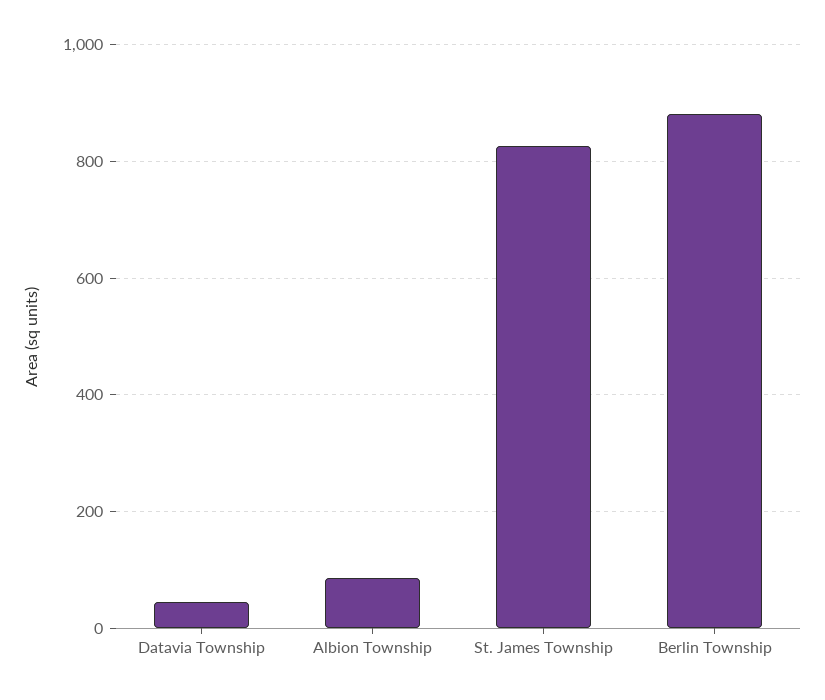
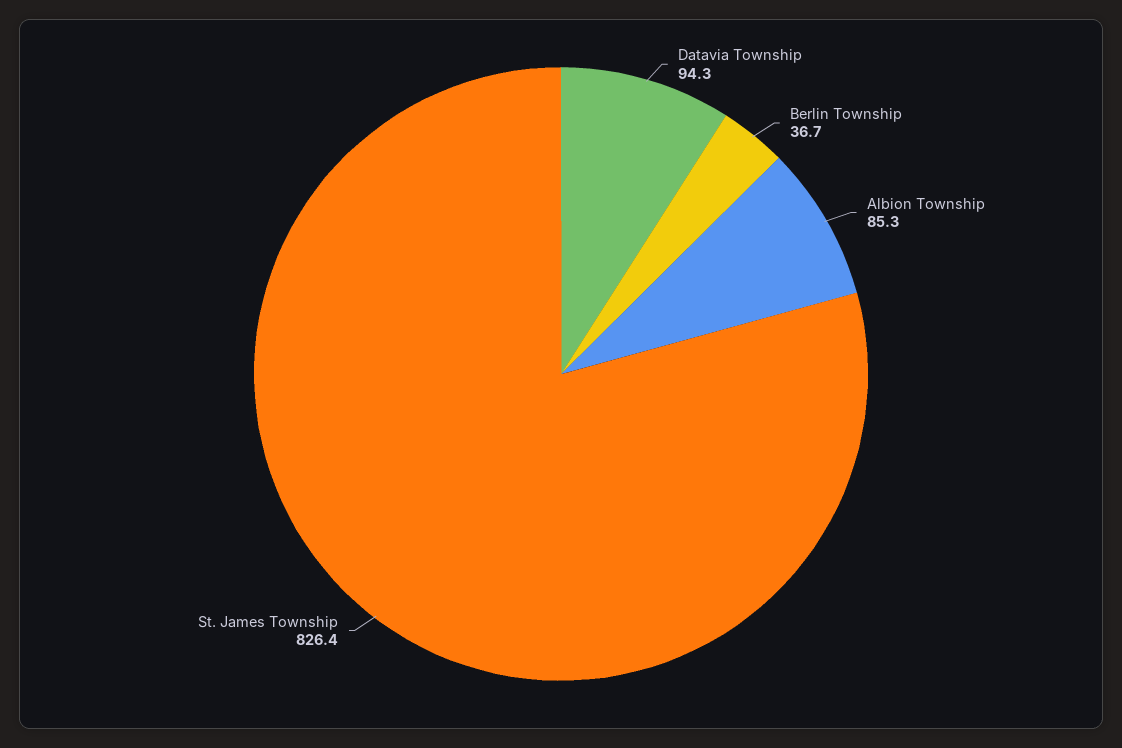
Datavia Township: 40 -> 94.3
Berlin Township: 880 -> 36.7

